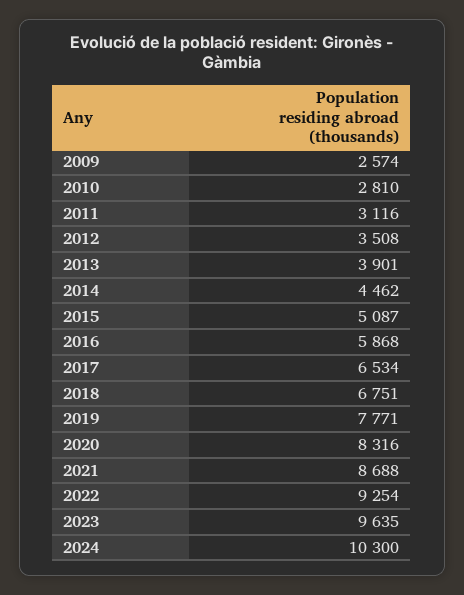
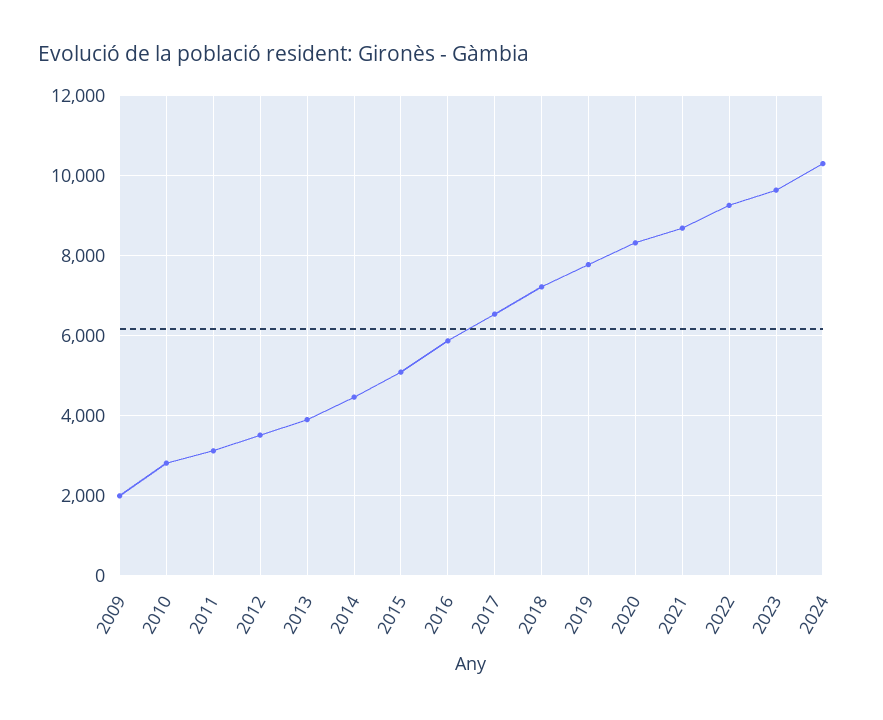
2009: 2574 -> 2000
2018: 6751 -> 7200

